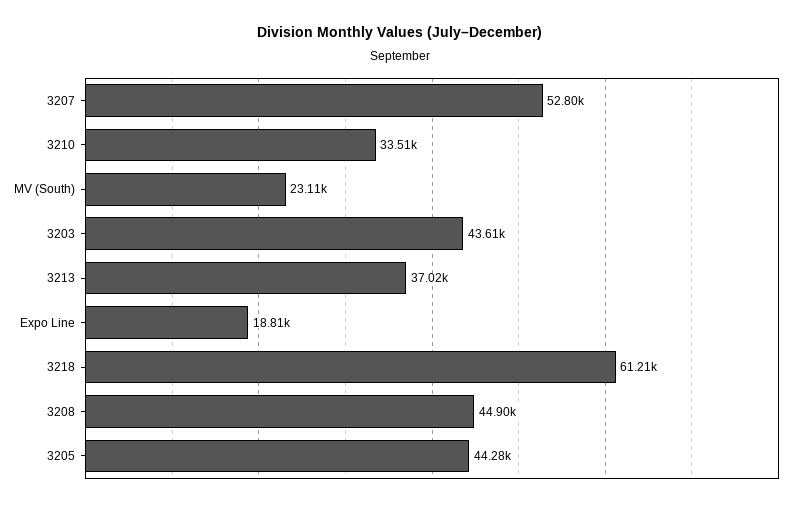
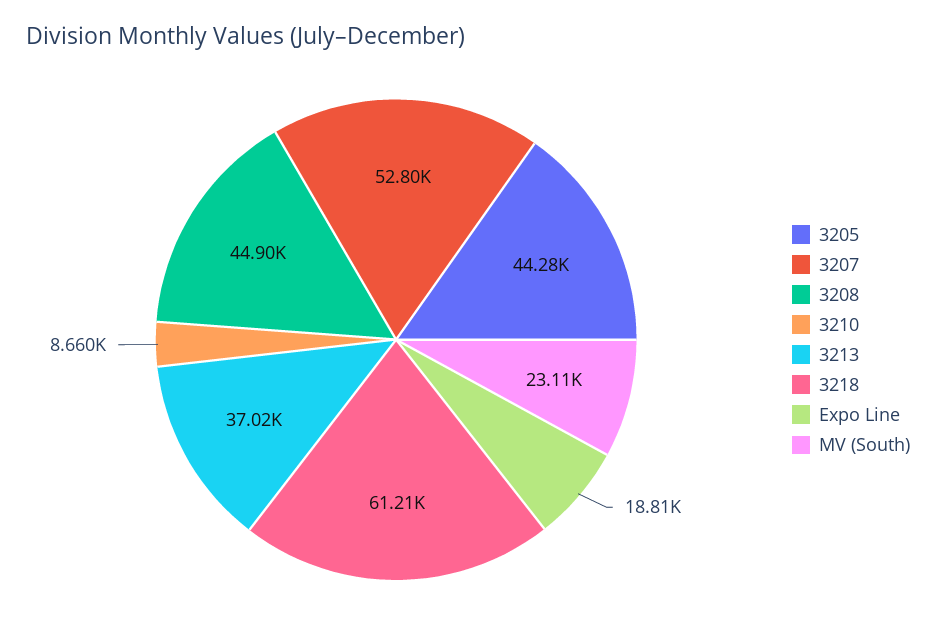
3210: 33510 -> 8660
3203: 43610 -> none

